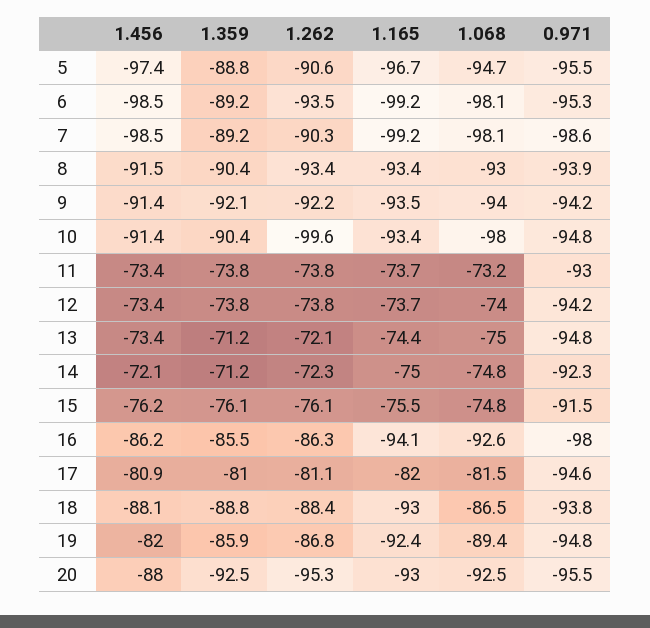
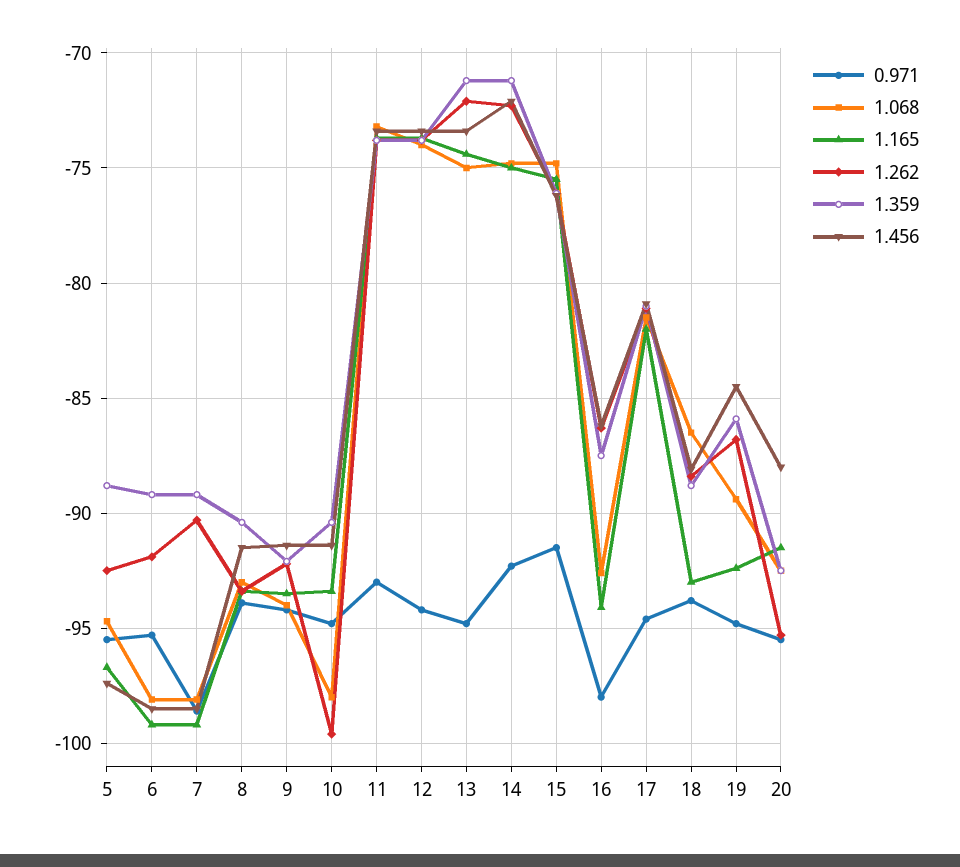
1.262, 5: -90.6 -> -92.5
1.262, 6: -93.5 -> -92
1.359, 16: -85.5 -> -87.5
1.456, 19: -82 -> -84.5
1.165, 20: -93 -> -91.5

